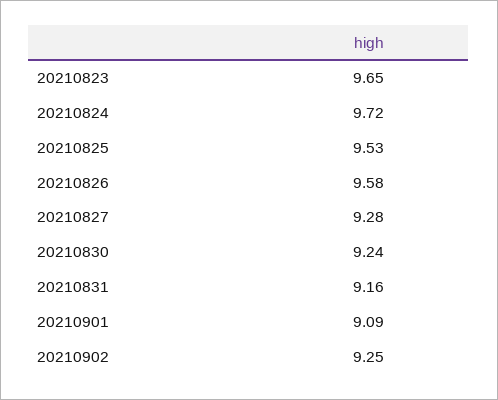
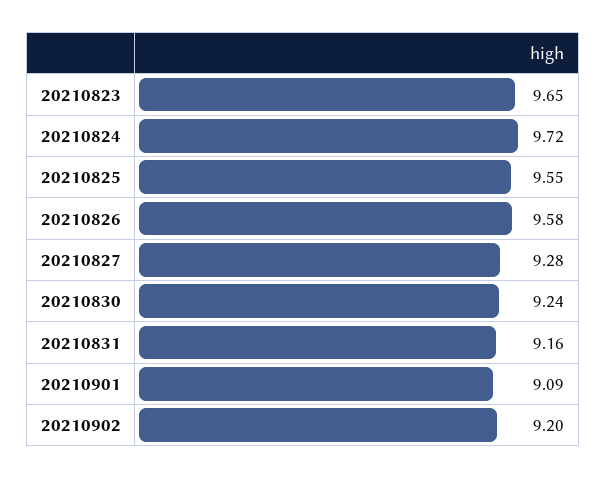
20210825: 9.53 -> 9.55
20210902: 9.25 -> 9.2

